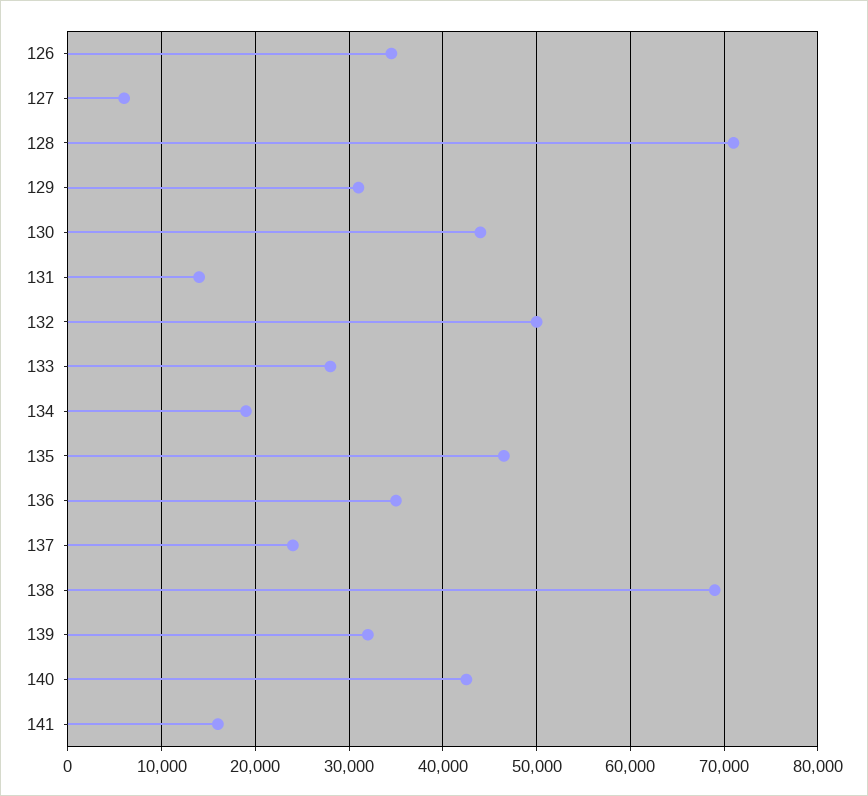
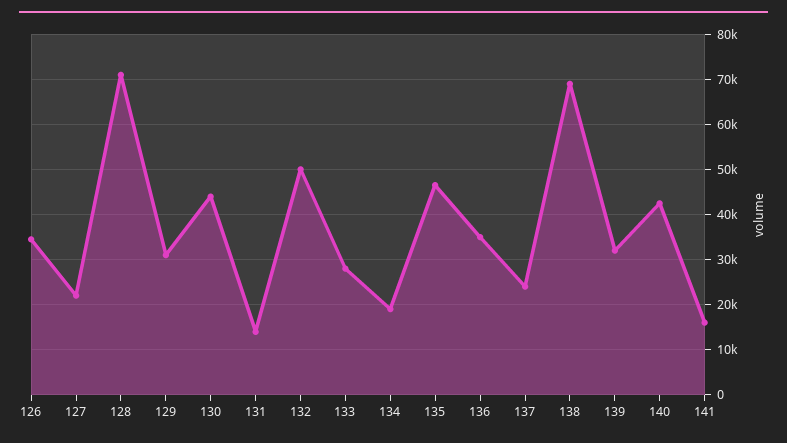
127: 6000 -> 22000

